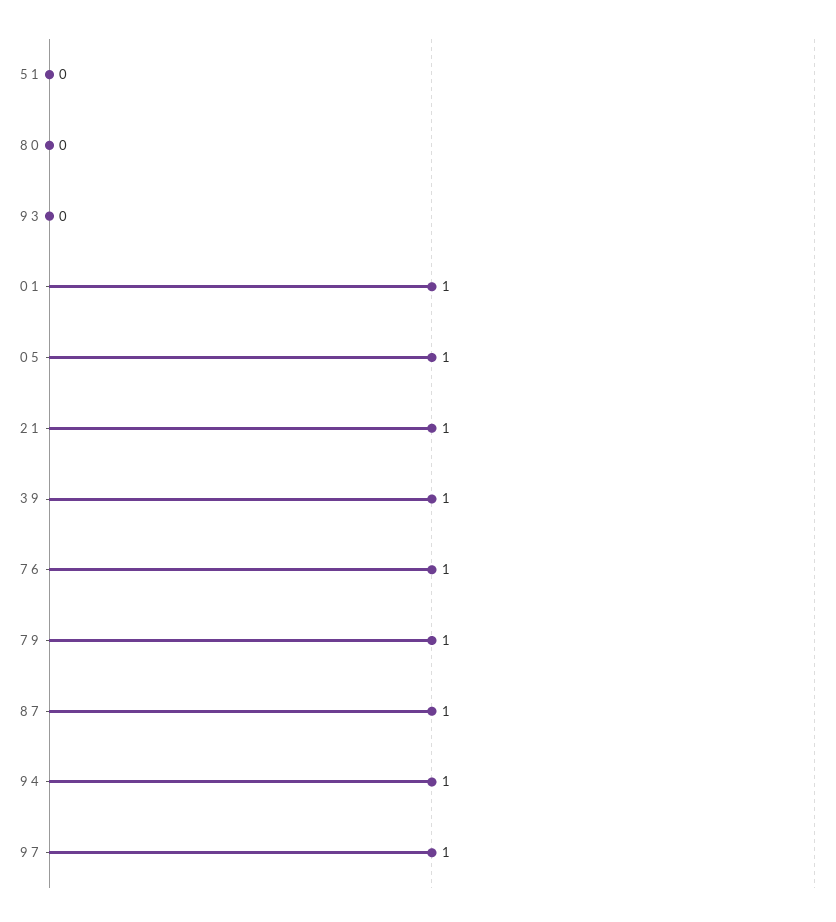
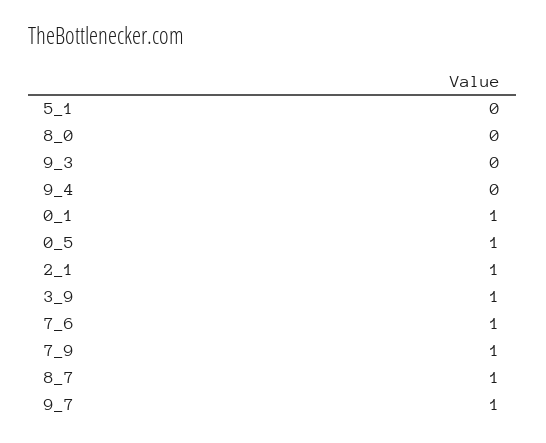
9 4: 1 -> 0

